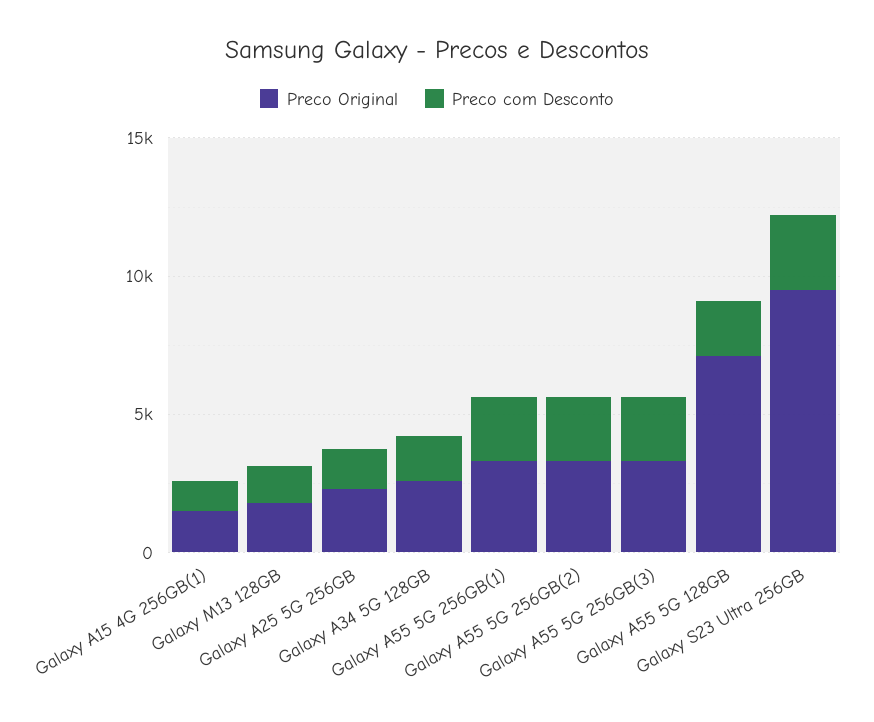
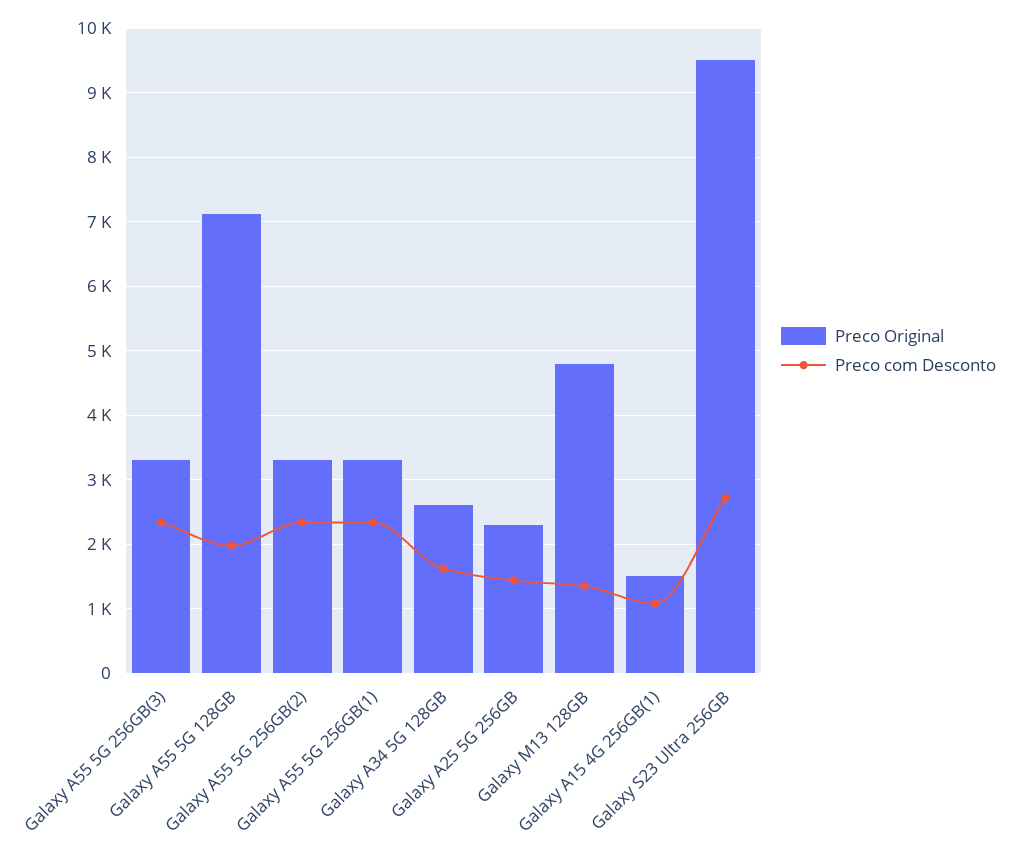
Preco Original, Galaxy M13 128GB: 2000 -> 4800

